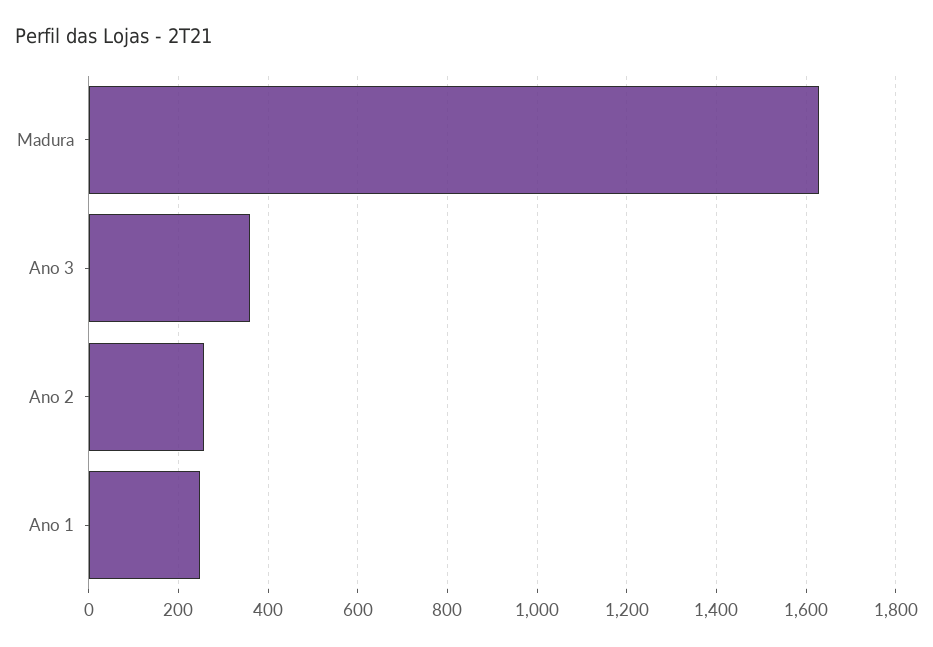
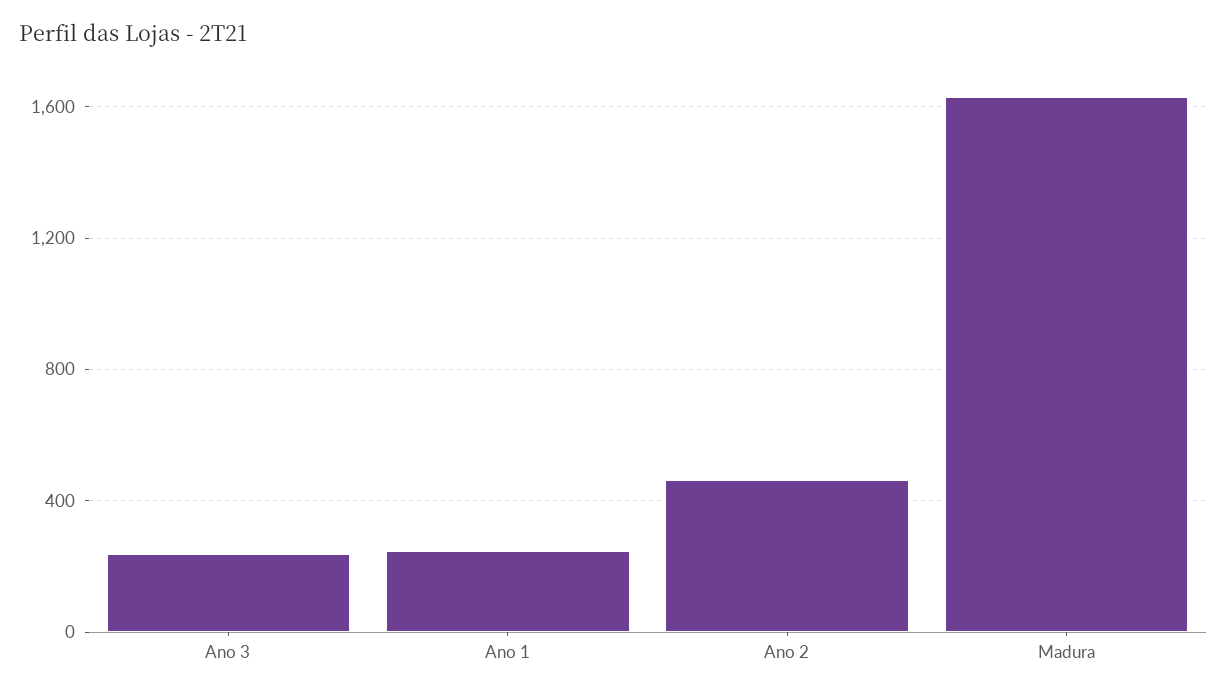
Ano 3: 360 -> 250
Ano 2: 260 -> 450

